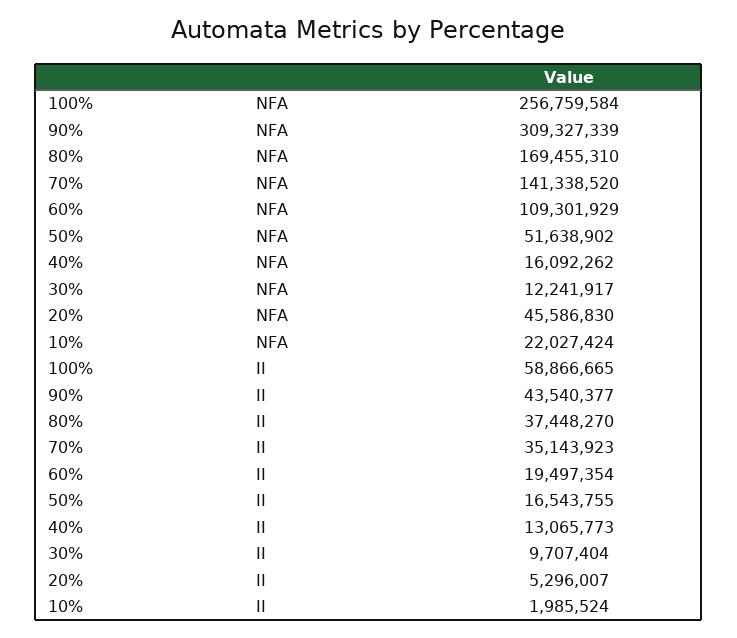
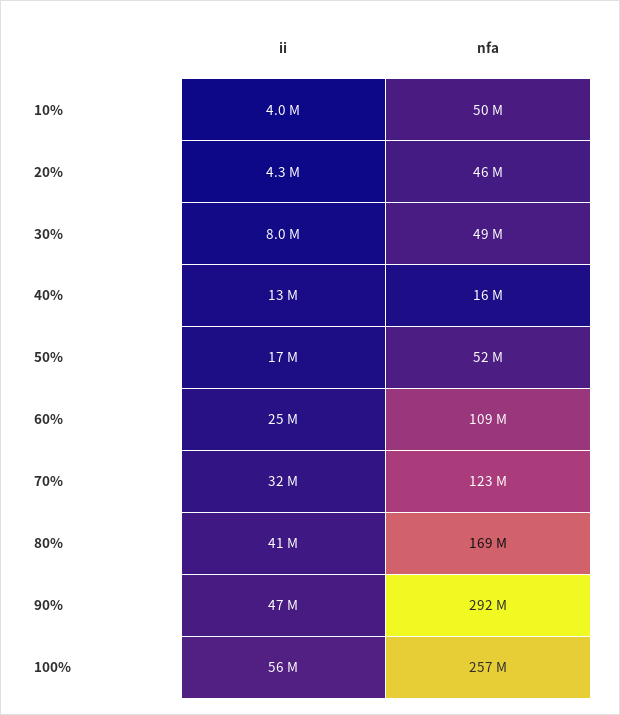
90%, NFA: 309327339 -> 292000000
70%, NFA: 141338520 -> 123000000
30%, NFA: 12241917 -> 49000000
10%, NFA: 22027424 -> 50000000
100%, II: 58866665 -> 56000000
90%, II: 43540377 -> 47000000
80%, II: 37448270 -> 41000000
70%, II: 35143923 -> 32000000
60%, II: 19497354 -> 25000000
30%, II: 9707404 -> 8000000
20%, II: 5296007 -> 4300000
10%, II: 1985524 -> 4000000

